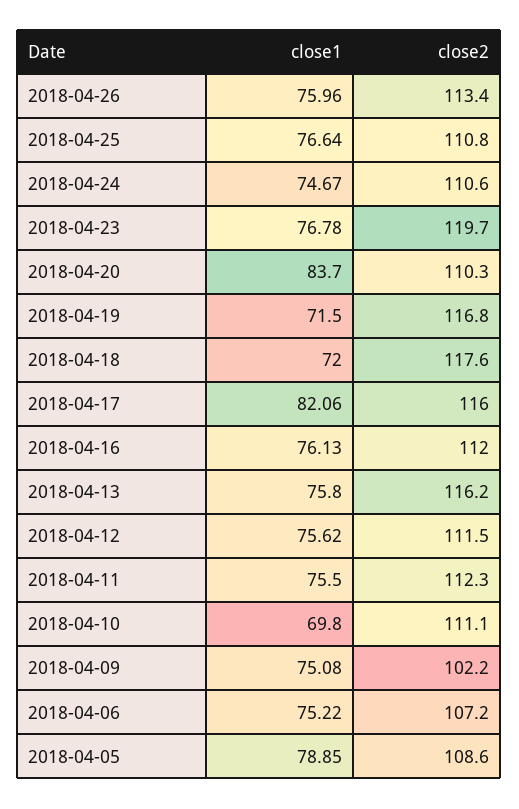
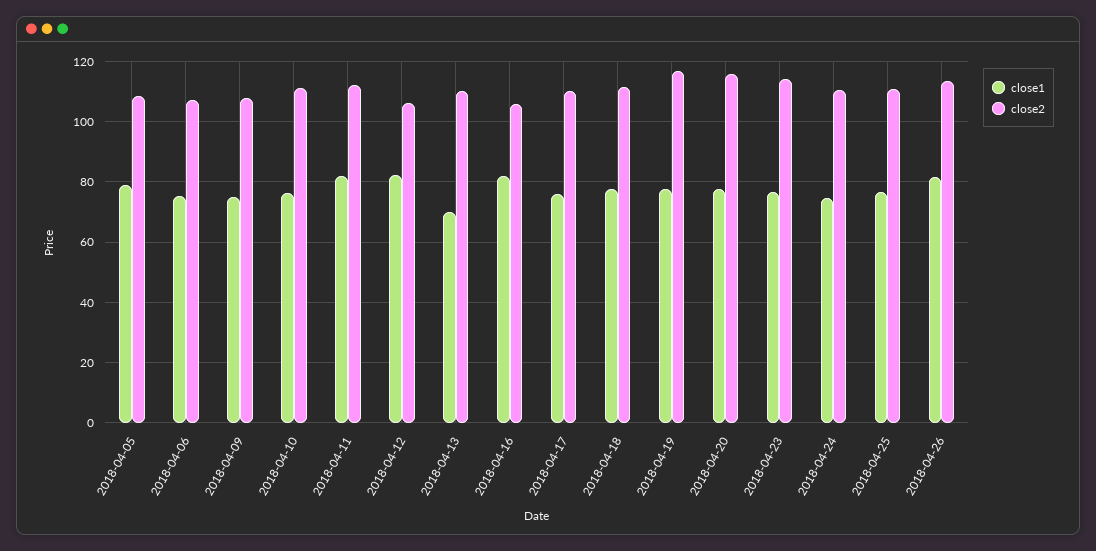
close1, 2018-04-26: 75.96 -> 82
close2, 2018-04-23: 119.7 -> 114
close1, 2018-04-20: 83.7 -> 78
close2, 2018-04-20: 110.3 -> 116
close1, 2018-04-19: 71.5 -> 78
close1, 2018-04-18: 72 -> 78
close2, 2018-04-18: 117.6 -> 112
close1, 2018-04-17: 82.06 -> 76
close2, 2018-04-17: 116 -> 110
close1, 2018-04-16: 76.13 -> 82
close2, 2018-04-16: 112 -> 106
close1, 2018-04-13: 75.8 -> 70
close2, 2018-04-13: 116.2 -> 110
close1, 2018-04-12: 75.62 -> 82
close2, 2018-04-12: 111.5 -> 106
close1, 2018-04-11: 75.5 -> 82
close1, 2018-04-10: 69.8 -> 76
close2, 2018-04-09: 102.2 -> 108

